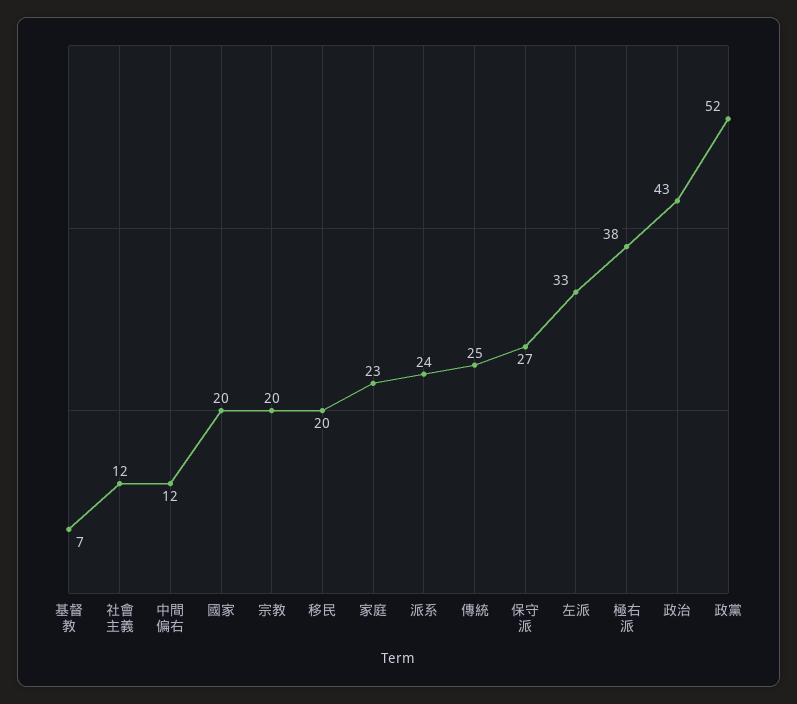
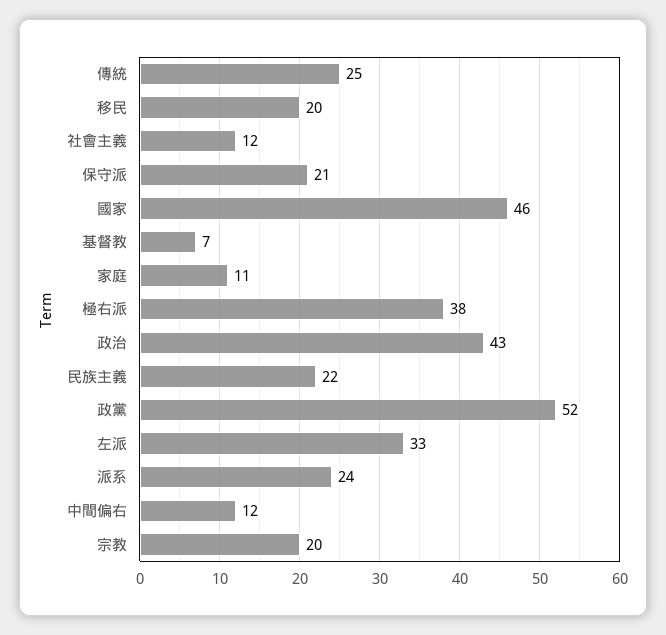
國家: 20 -> 46
家庭: 23 -> 11
保守派: 27 -> 21
民族主義: none -> 22

